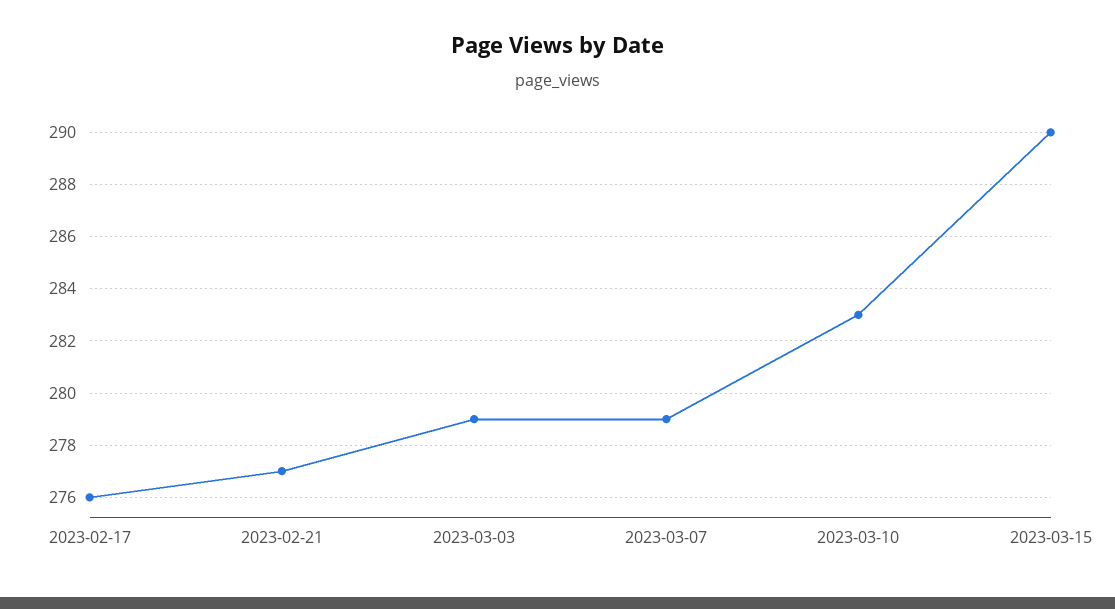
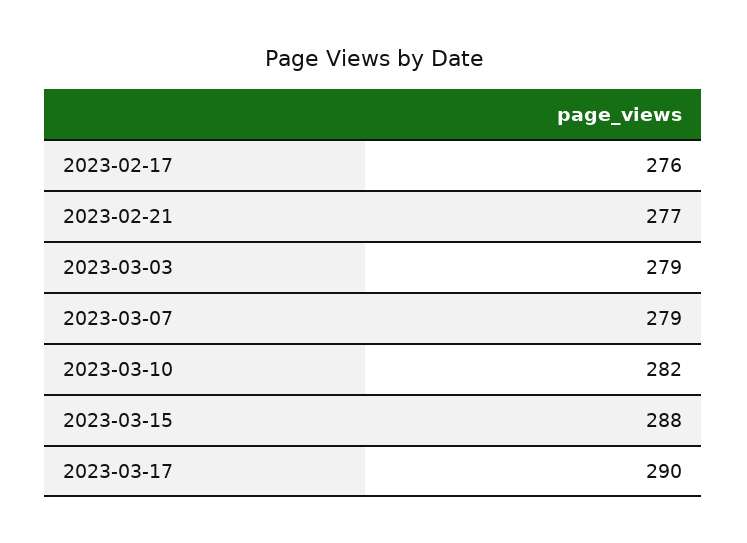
2023-03-10: 283 -> 282
2023-03-15: 290 -> 288
2023-03-17: none -> 290

